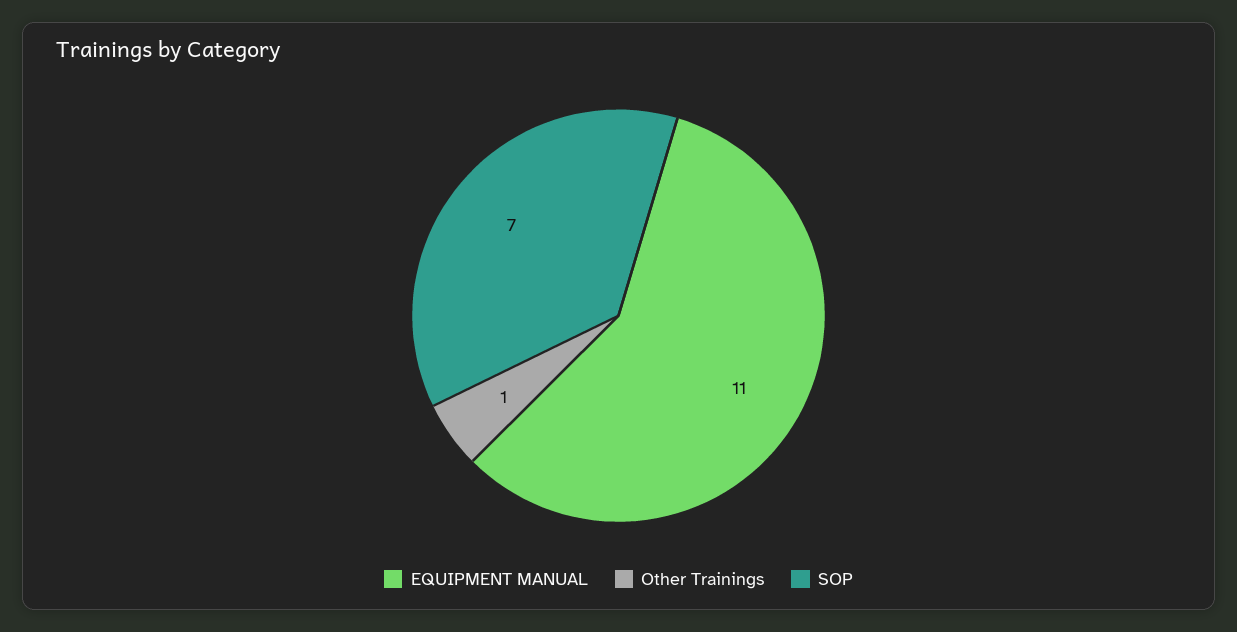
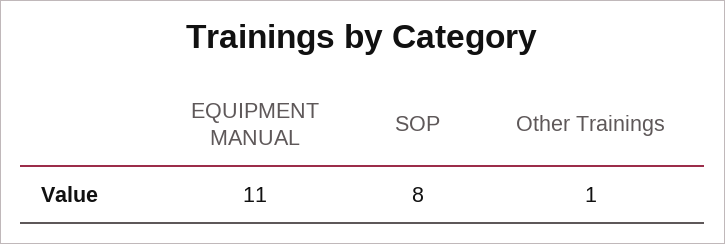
SOP: 7 -> 8

